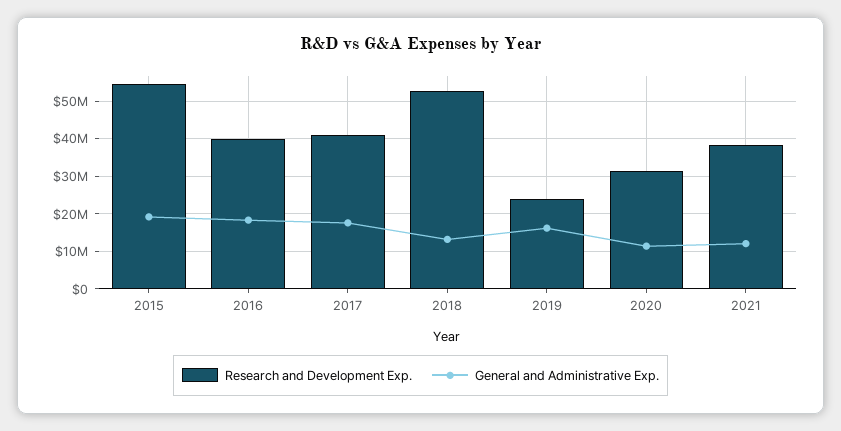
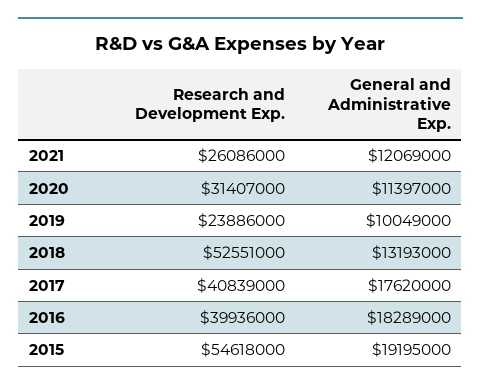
General and Administrative Exp., 2019: 16000000 -> 10049000
Research and Development Exp., 2021: 38000000 -> 26086000

